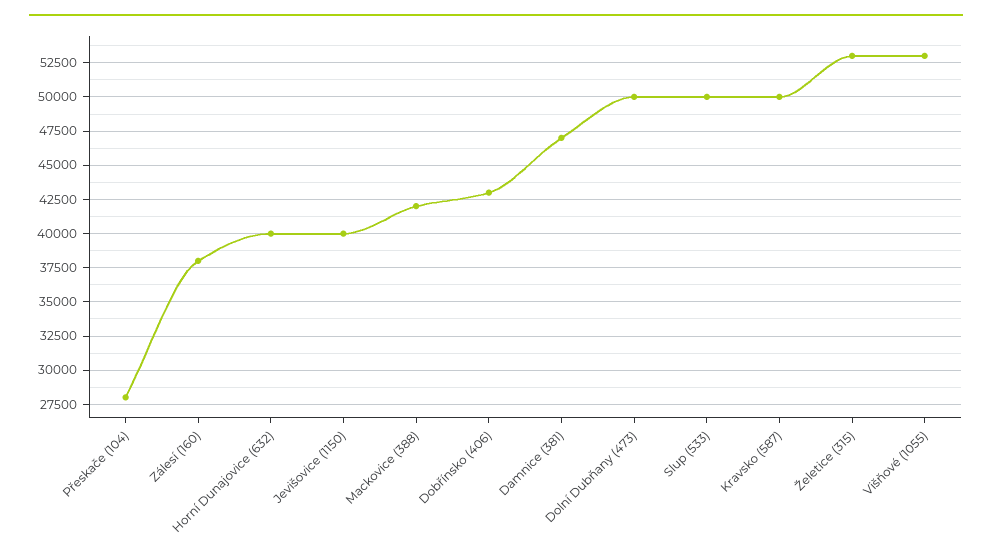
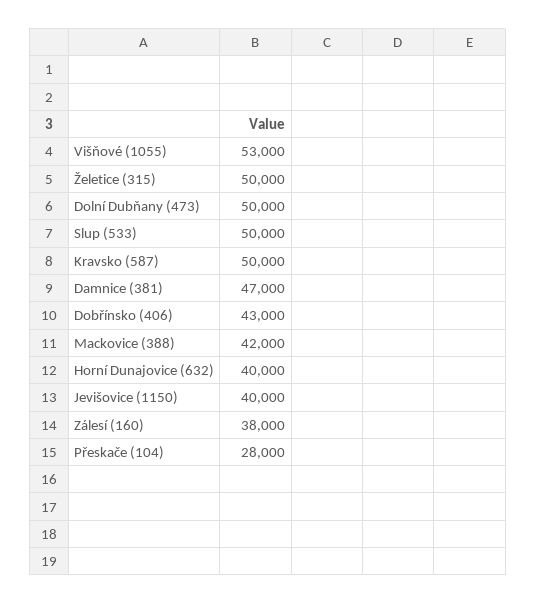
Želetice (315): 53000 -> 50000

